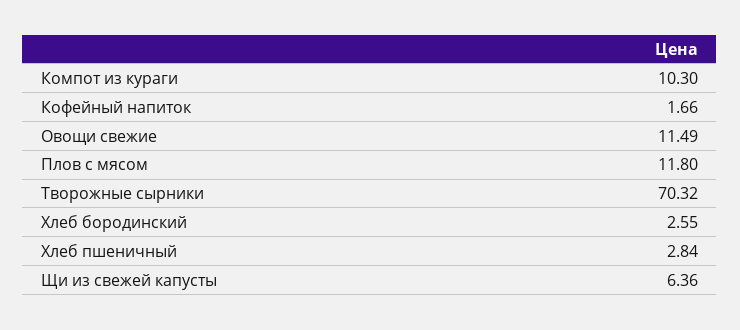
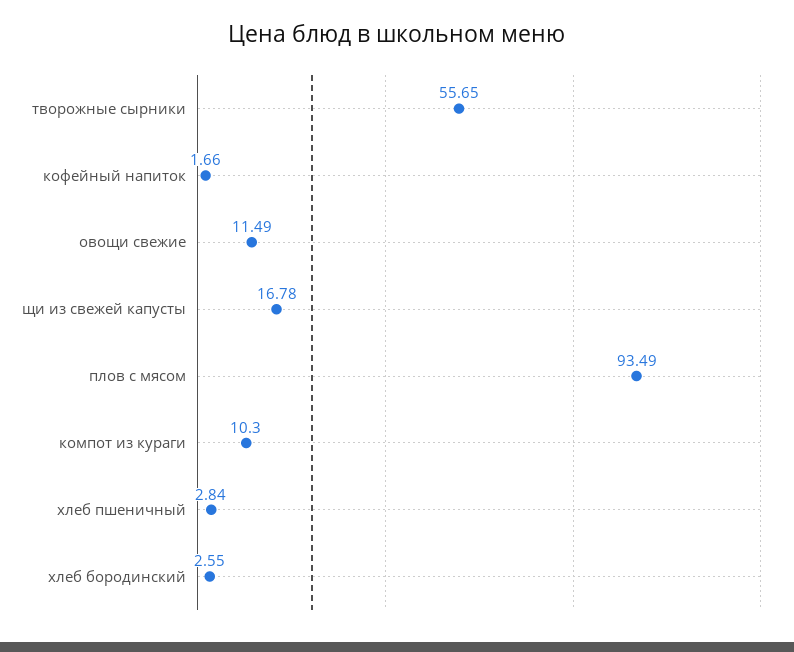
Плов с мясом: 11.8 -> 93.49
Творожные сырники: 70.32 -> 55.65
Щи из свежей капусты: 6.36 -> 16.78

